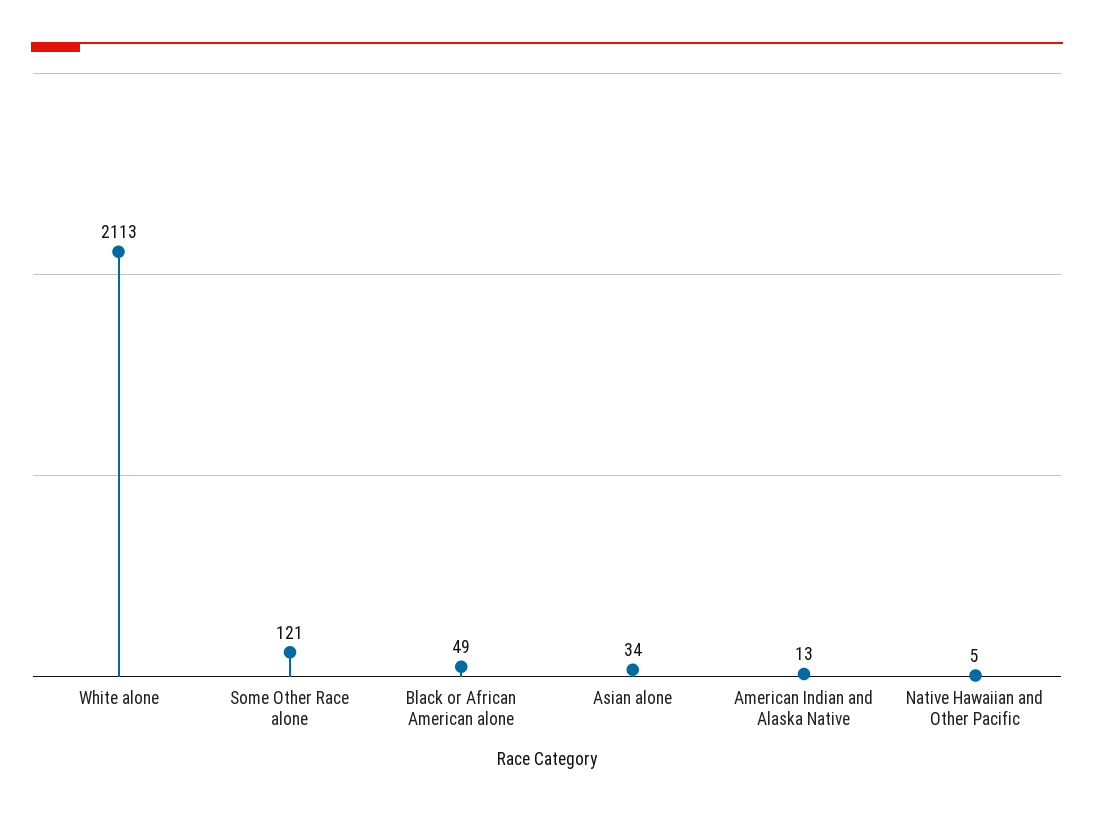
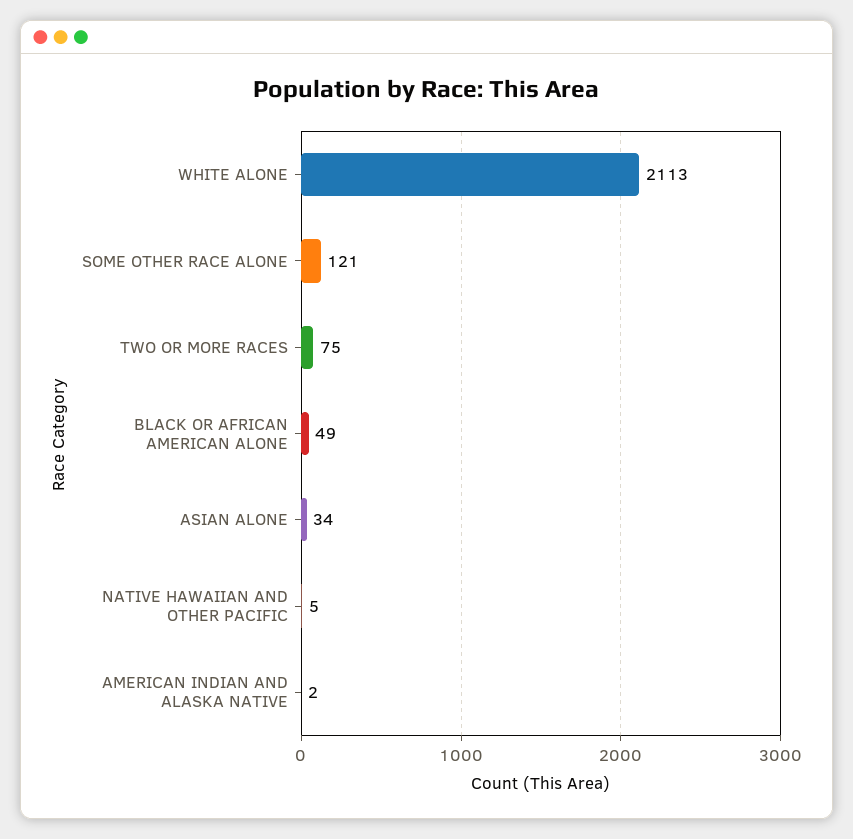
American Indian and Alaska Native: 13 -> 2
TWO OR MORE RACES: none -> 75

